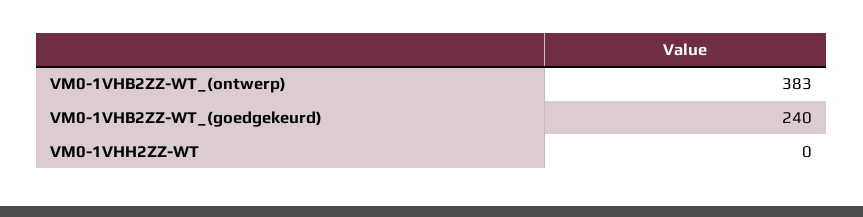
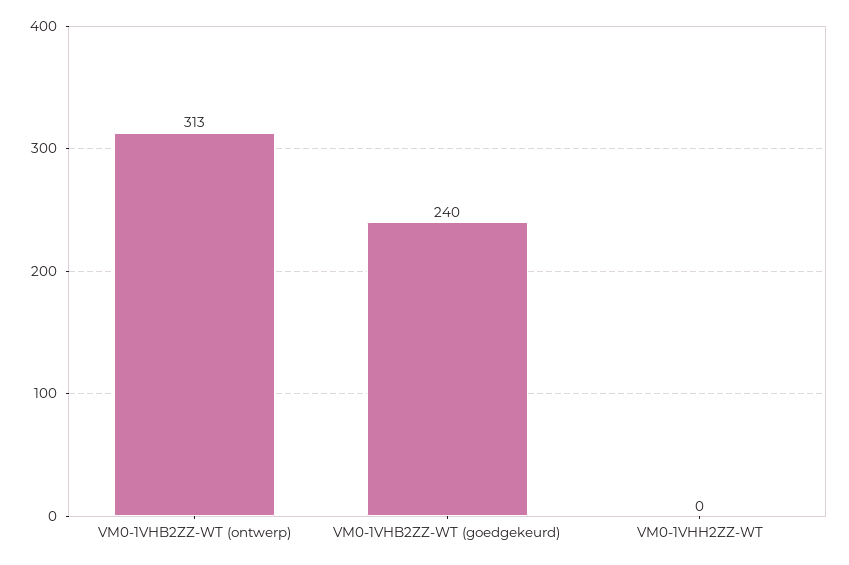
VM0-1VHB2ZZ-WT_(ontwerp): 383 -> 313

